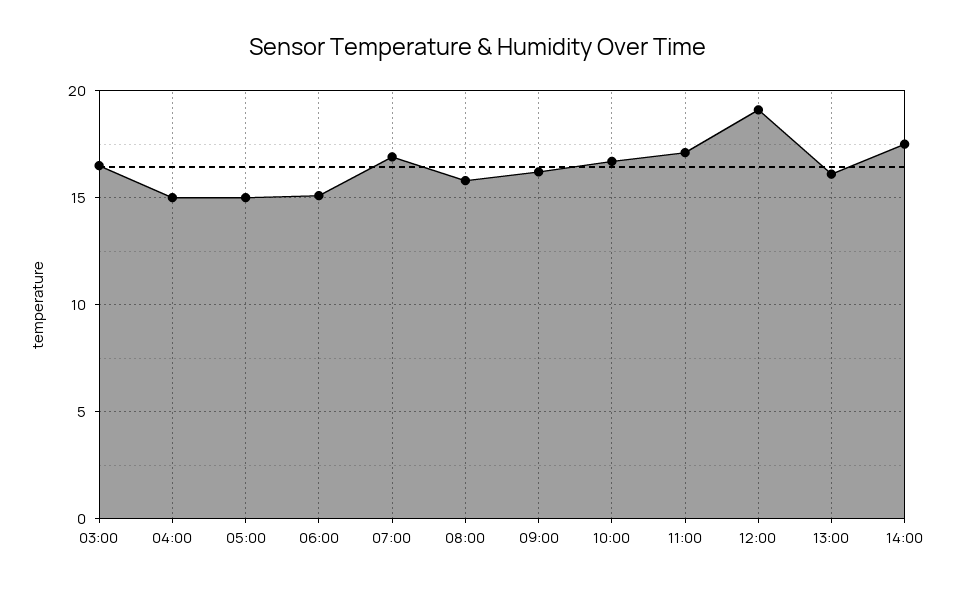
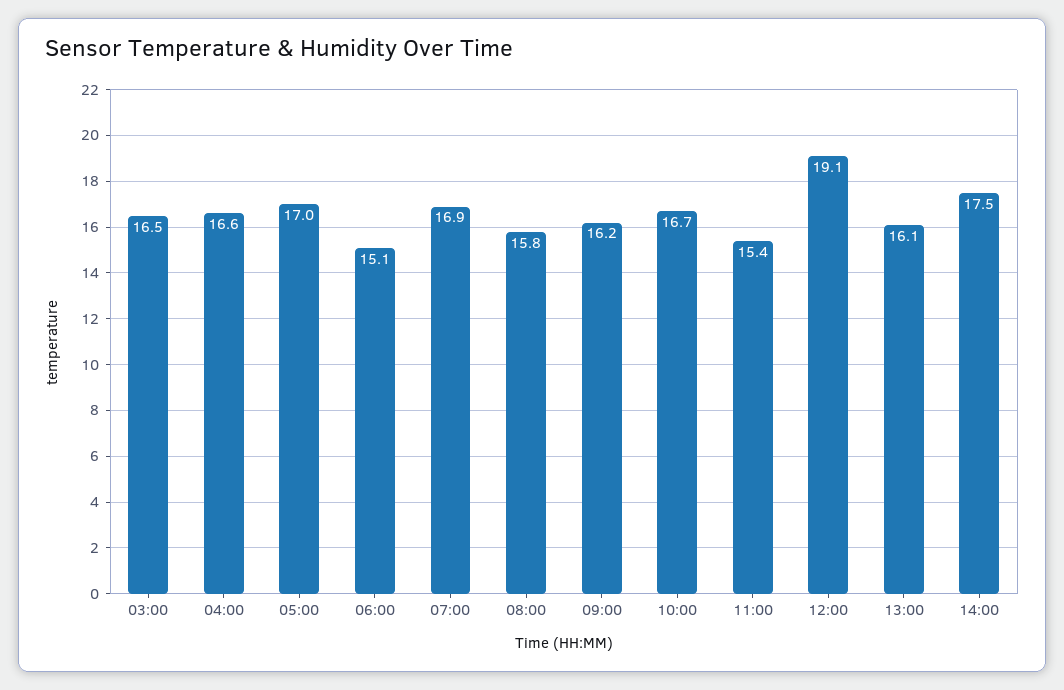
04:00: 15 -> 16.6
05:00: 15 -> 17
11:00: 17 -> 15.4

